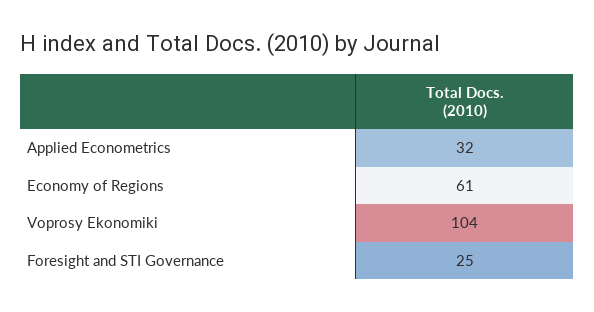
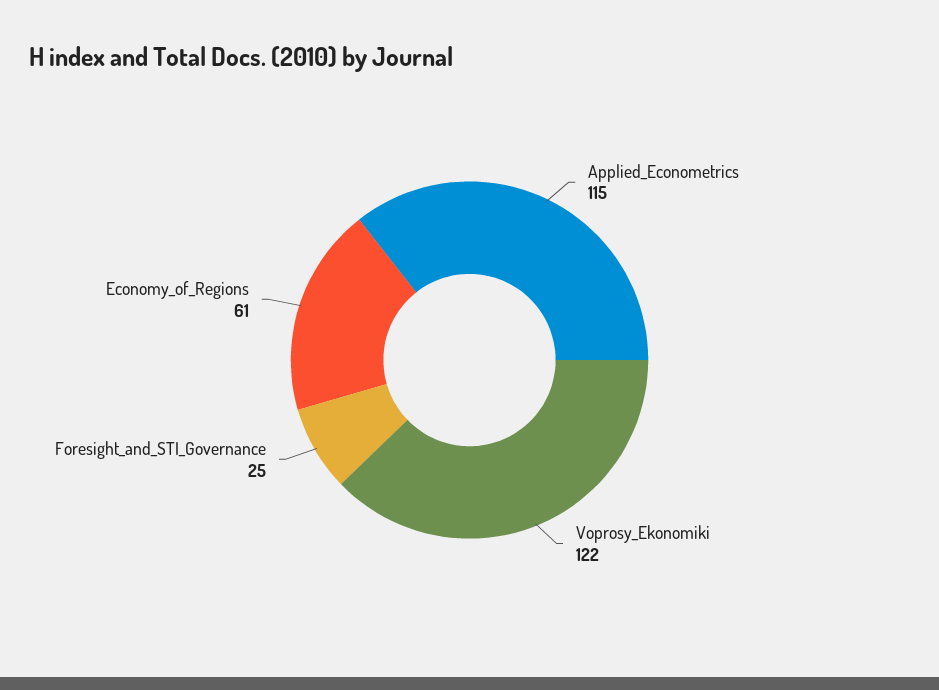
Applied Econometrics: 32 -> 115
Voprosy Ekonomiki: 104 -> 122

